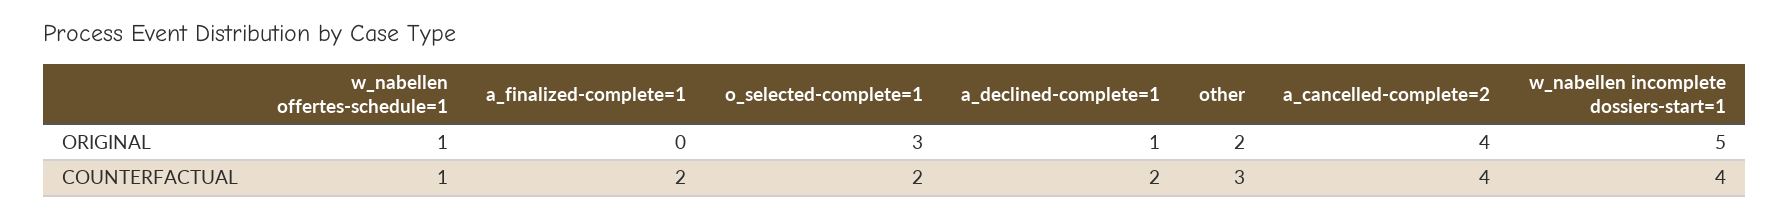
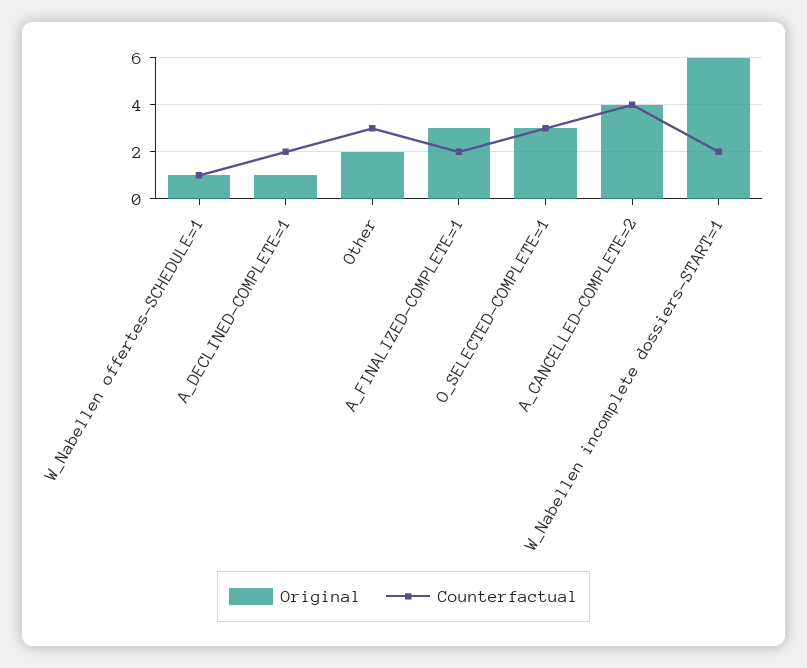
ORIGINAL, a_finalized-complete=1: 0 -> 3
ORIGINAL, w_nabellen incomplete dossiers-start=1: 5 -> 6
COUNTERFACTUAL, o_selected-complete=1: 2 -> 3
COUNTERFACTUAL, w_nabellen incomplete dossiers-start=1: 4 -> 2

